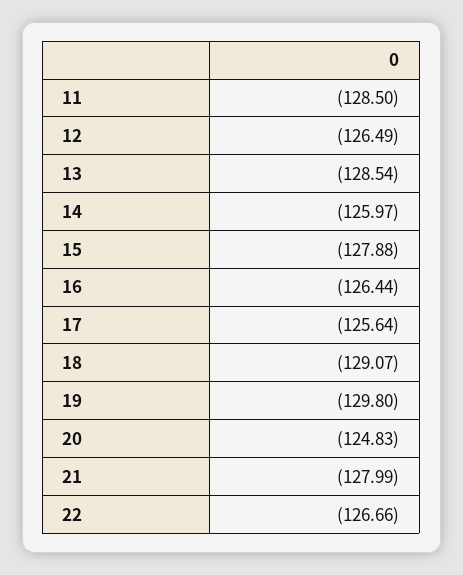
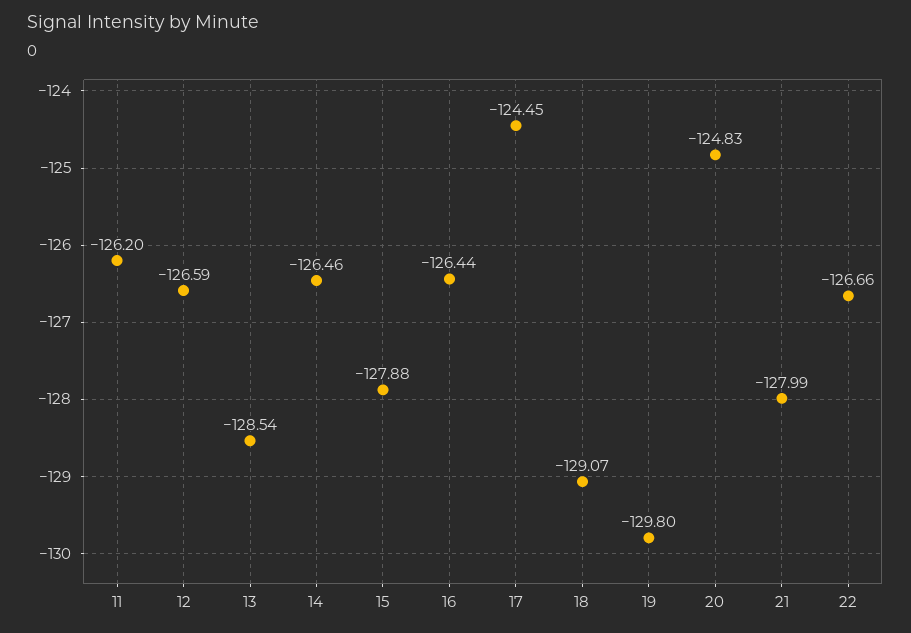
11: -128.5 -> -126.2
12: -126.49 -> -126.59
14: -125.97 -> -126.46
17: -125.64 -> -124.45

